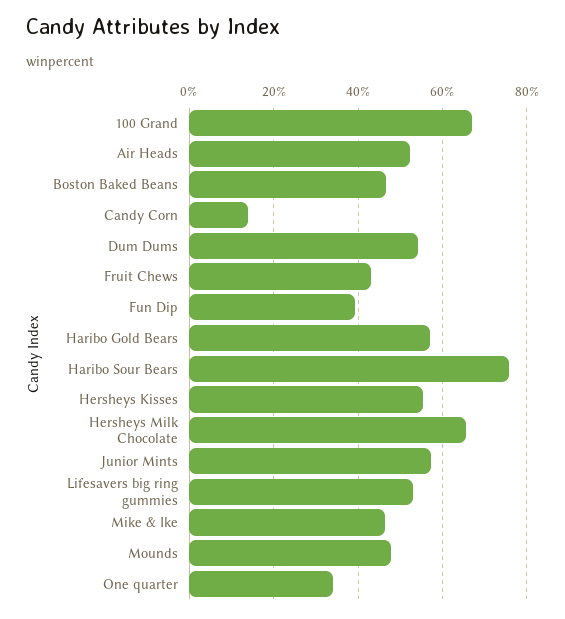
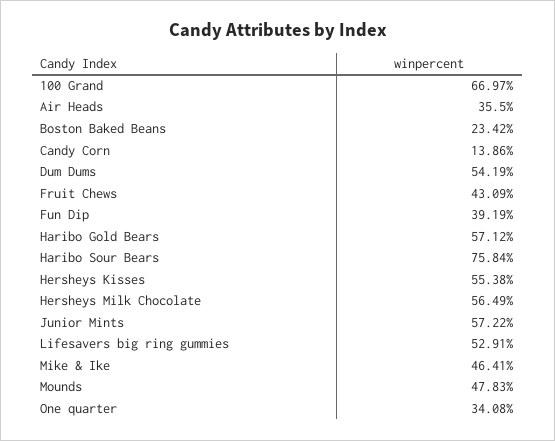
Air Heads: 52 -> 35.5
Boston Baked Beans: 46 -> 23.42
Hersheys Milk Chocolate: 66 -> 56.49

